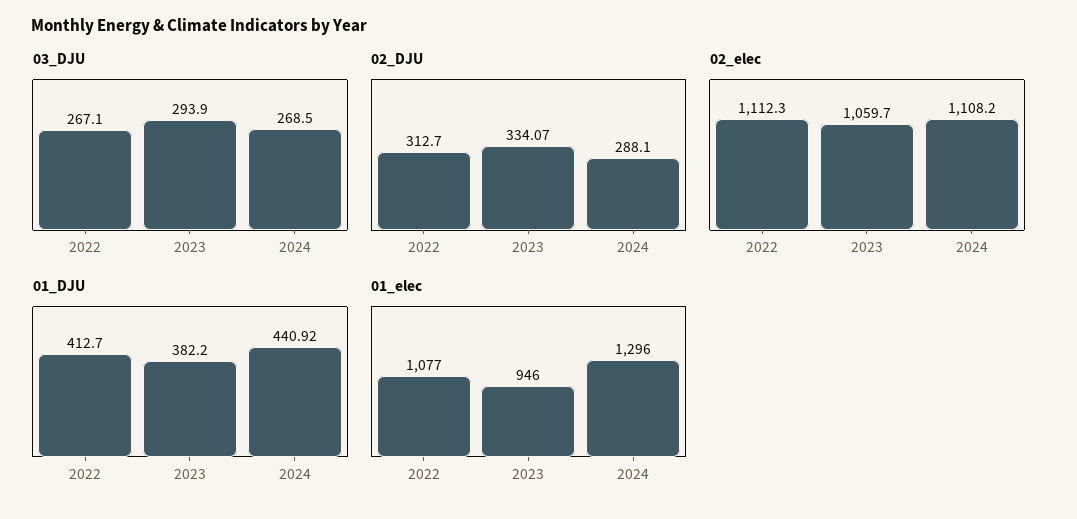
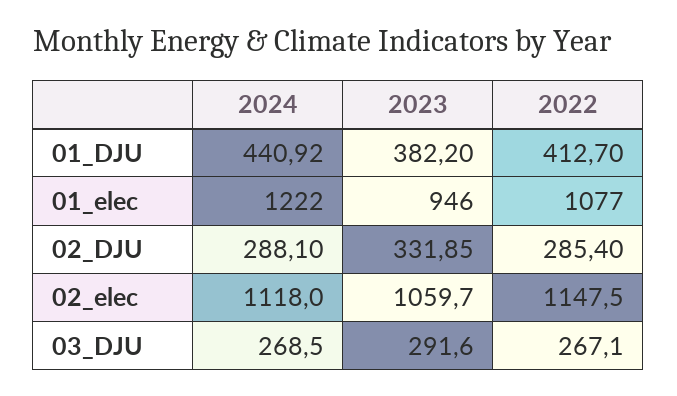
03_DJU, 2023: 293.9 -> 291.6
02_DJU, 2022: 312.7 -> 285.4
02_DJU, 2023: 334.07 -> 331.85
02_elec, 2022: 1112.3 -> 1147.5
02_elec, 2024: 1108.2 -> 1118
01_elec, 2024: 1296 -> 1222

